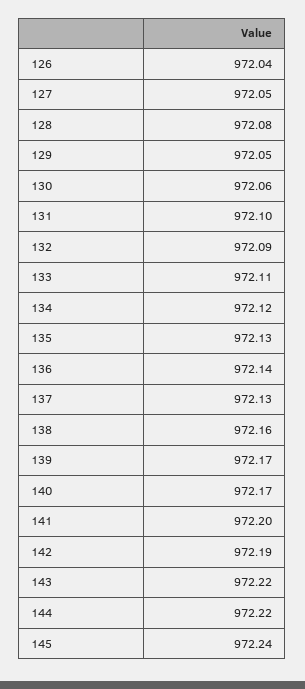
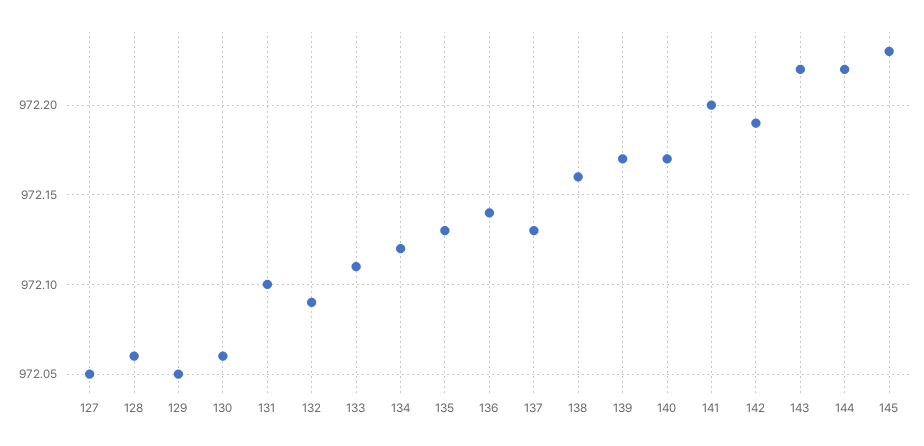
126: 972.04 -> none
128: 972.08 -> 972.06
145: 972.24 -> 972.23

